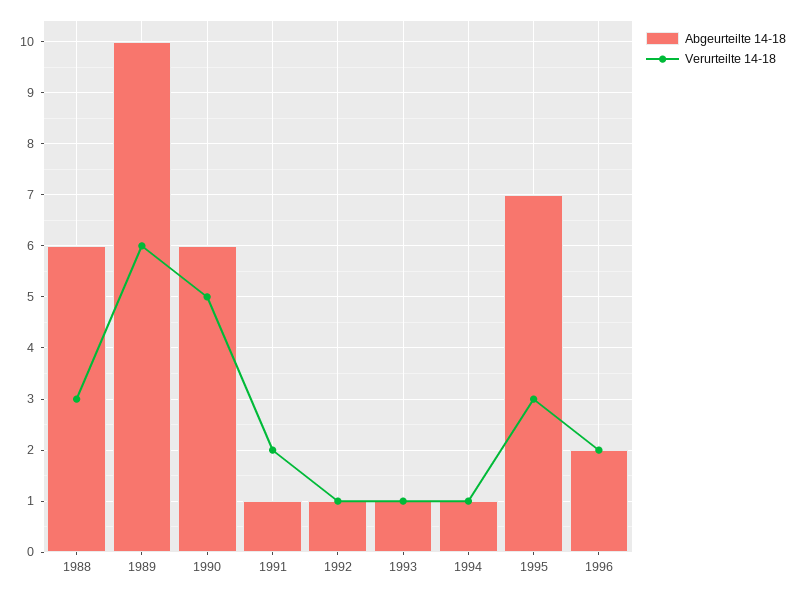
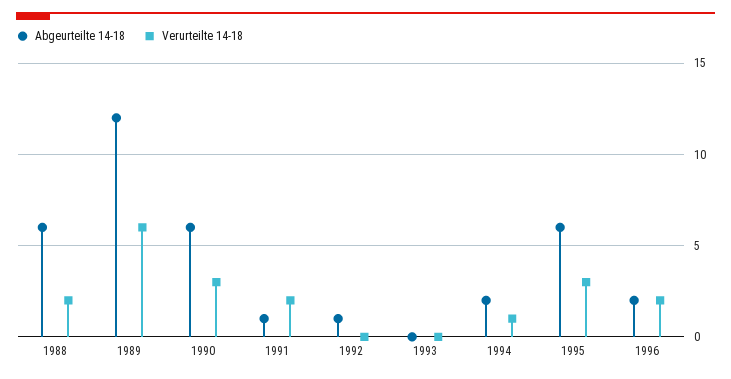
Verurteilte 14-18, 1988: 3 -> 2
Abgeurteilte 14-18, 1989: 10 -> 12
Verurteilte 14-18, 1990: 5 -> 3
Verurteilte 14-18, 1992: 1 -> 0
Abgeurteilte 14-18, 1993: 1 -> 0
Verurteilte 14-18, 1993: 1 -> 0
Abgeurteilte 14-18, 1994: 1 -> 2
Abgeurteilte 14-18, 1995: 7 -> 6

